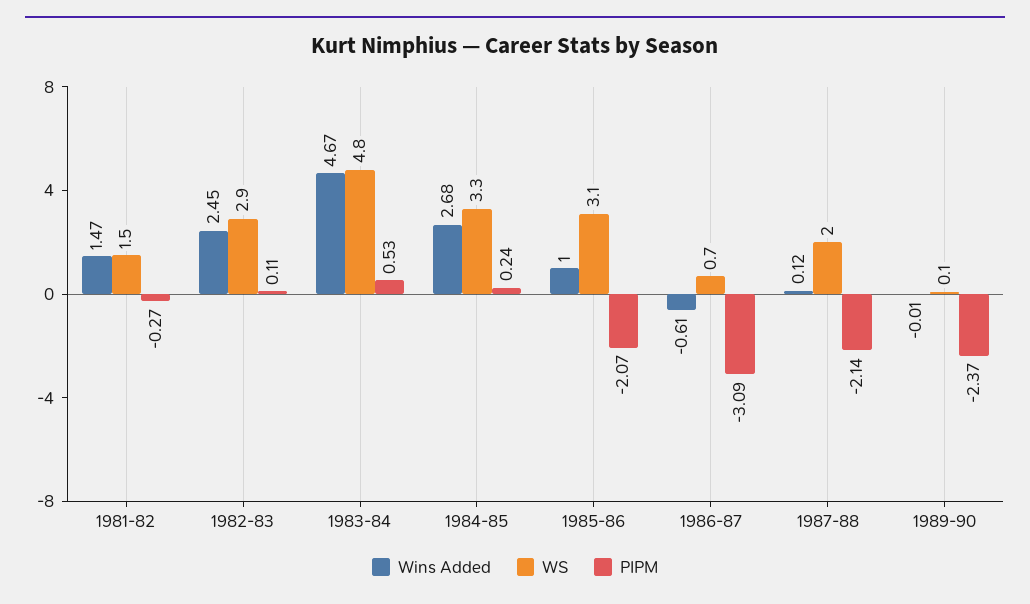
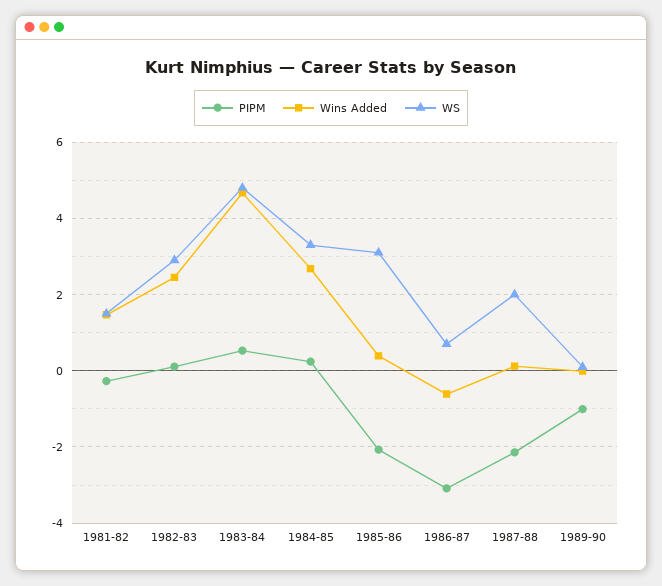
Wins Added, 1985-86: 1 -> 0.4
PIPM, 1989-90: -2.37 -> -1

